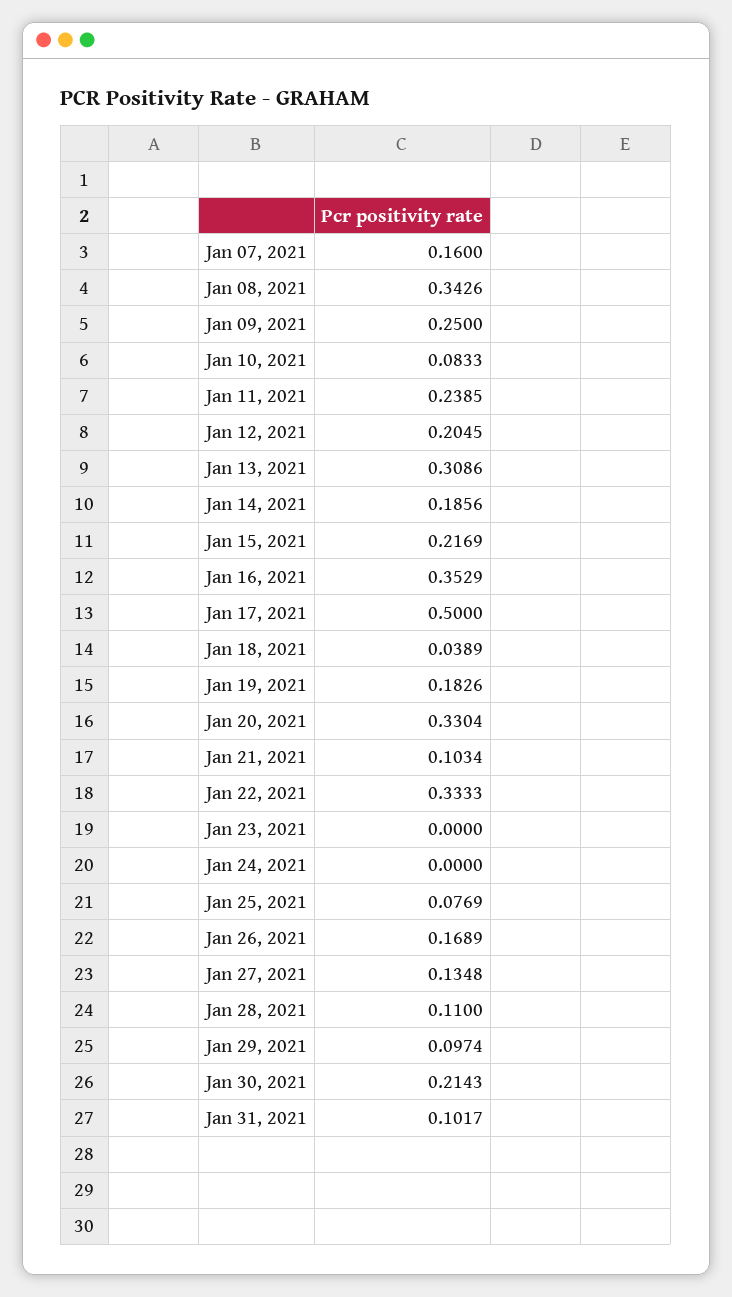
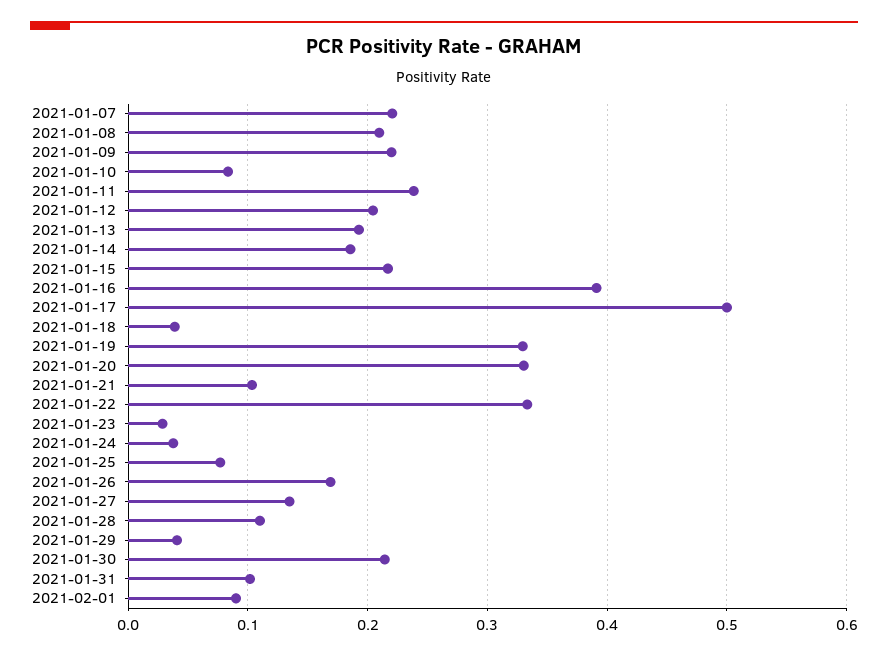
Jan 07, 2021: 0.16 -> 0.22
Jan 08, 2021: 0.3426 -> 0.21
Jan 09, 2021: 0.25 -> 0.22
Jan 13, 2021: 0.3086 -> 0.19
Jan 16, 2021: 0.3529 -> 0.39
Jan 19, 2021: 0.1826 -> 0.33
Jan 23, 2021: 0 -> 0.03
Jan 24, 2021: 0 -> 0.04
Jan 29, 2021: 0.0974 -> 0.04
2021-02-01: none -> 0.09

